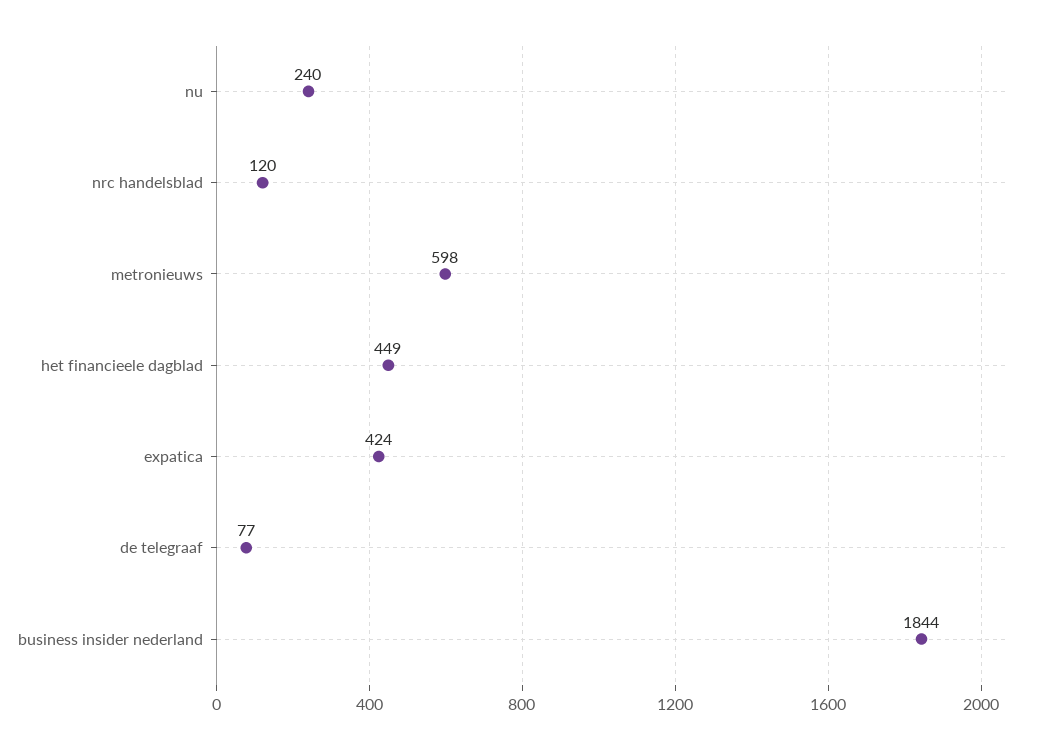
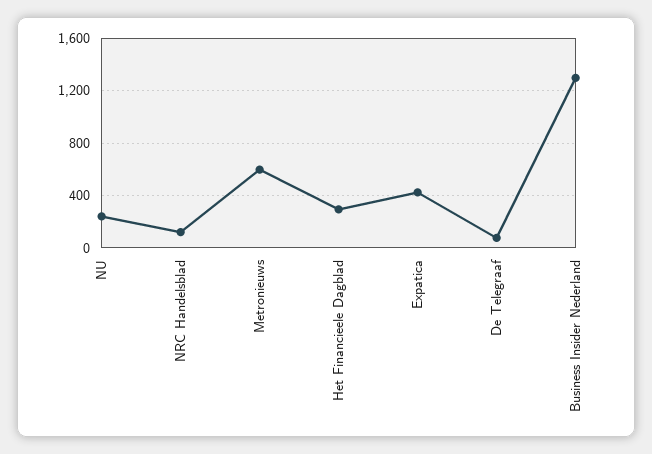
het financieele dagblad: 449 -> 300
business insider nederland: 1844 -> 1300

